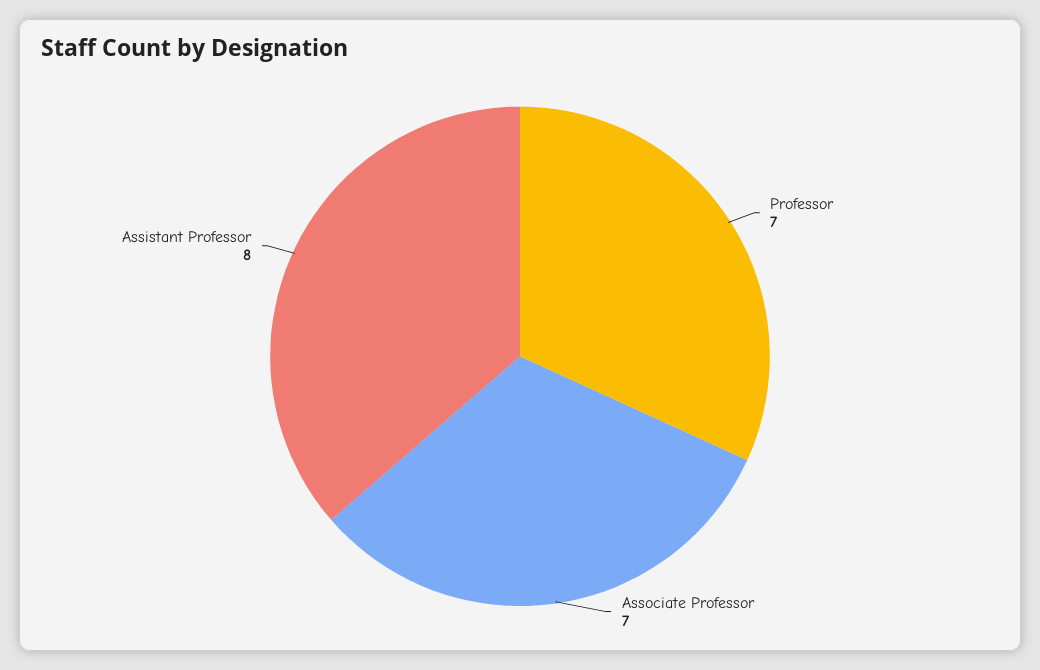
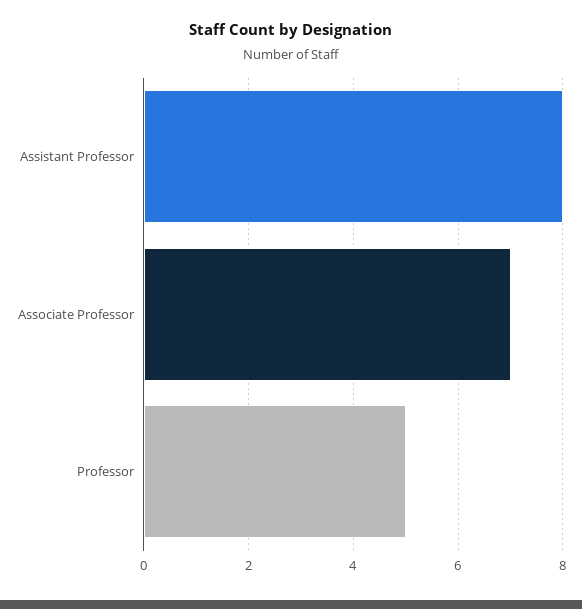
Professor: 7 -> 5

